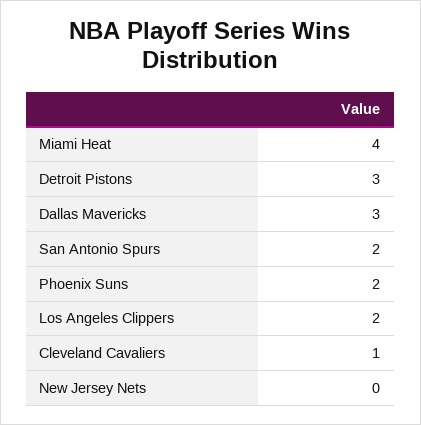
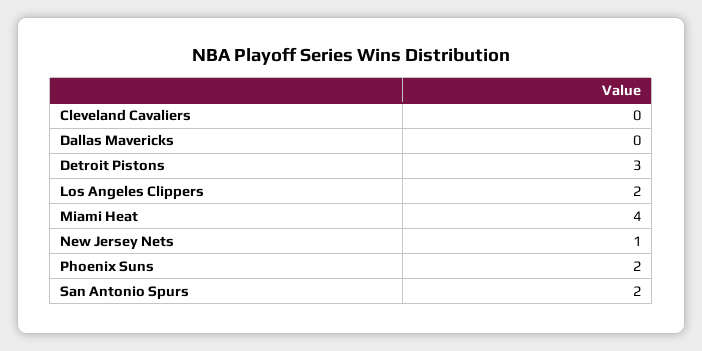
Dallas Mavericks: 3 -> 0
Cleveland Cavaliers: 1 -> 0
New Jersey Nets: 0 -> 1

